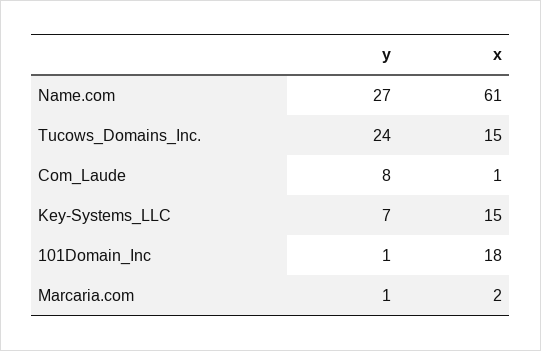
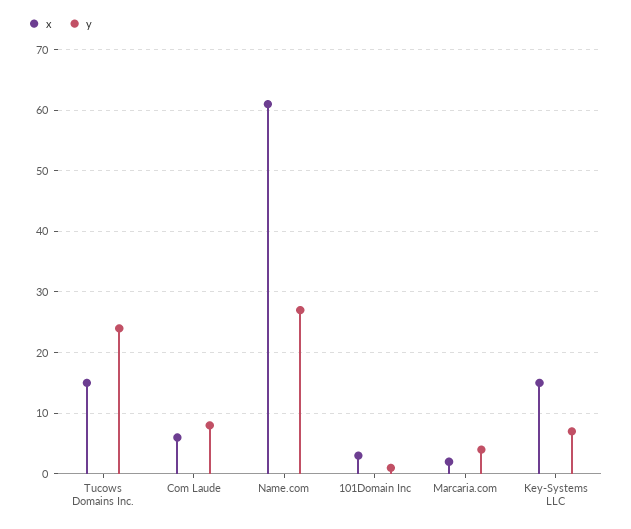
x, Com_Laude: 1 -> 6
x, 101Domain_Inc: 18 -> 3
y, Marcaria.com: 1 -> 4

